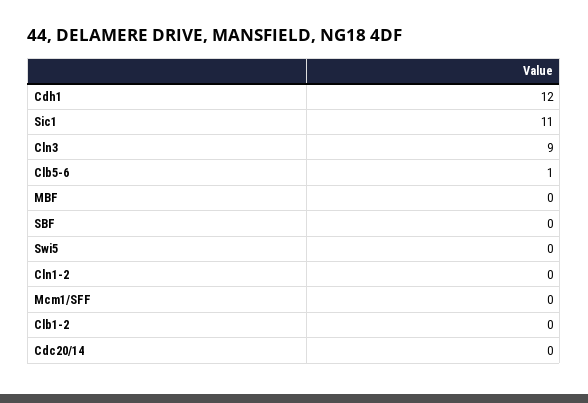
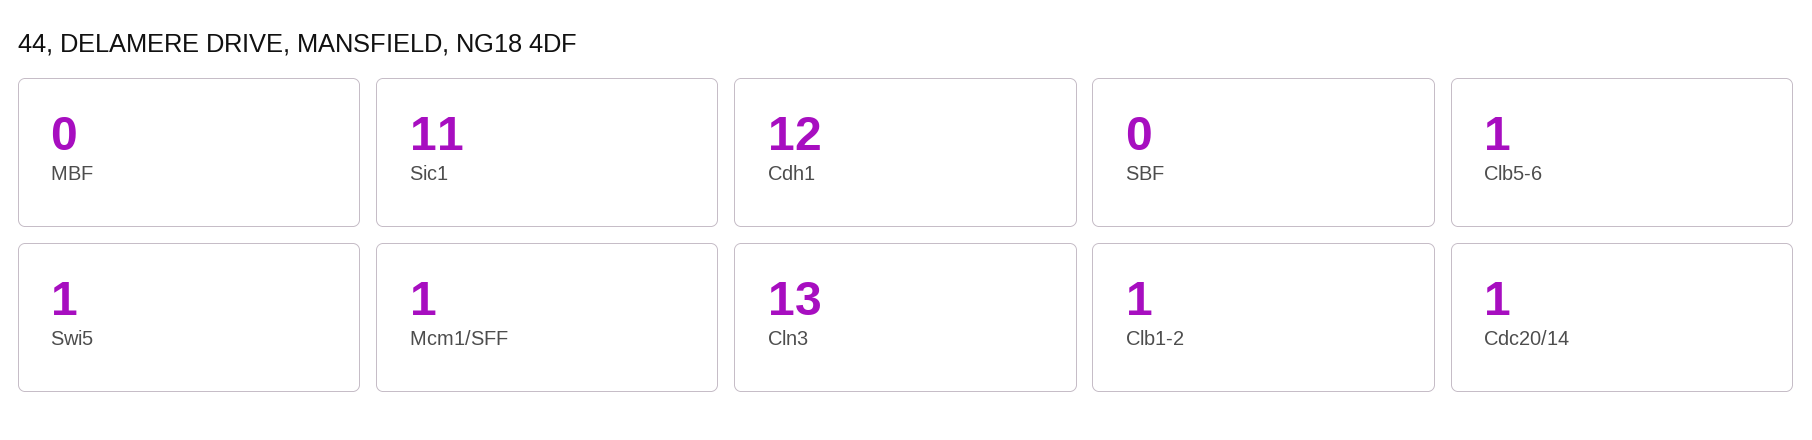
Cln3: 9 -> 13
Swi5: 0 -> 1
Cln1-2: 0 -> none
Mcm1/SFF: 0 -> 1
Clb1-2: 0 -> 1
Cdc20/14: 0 -> 1

